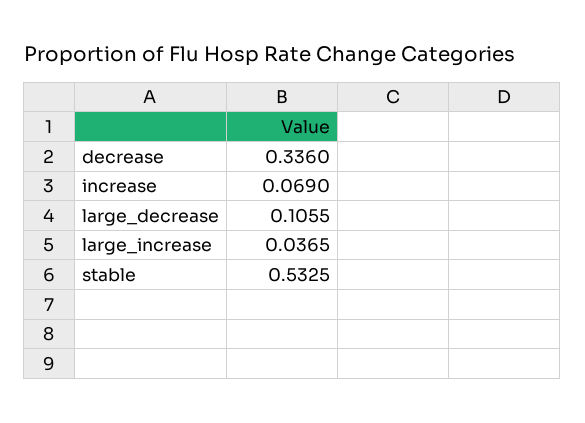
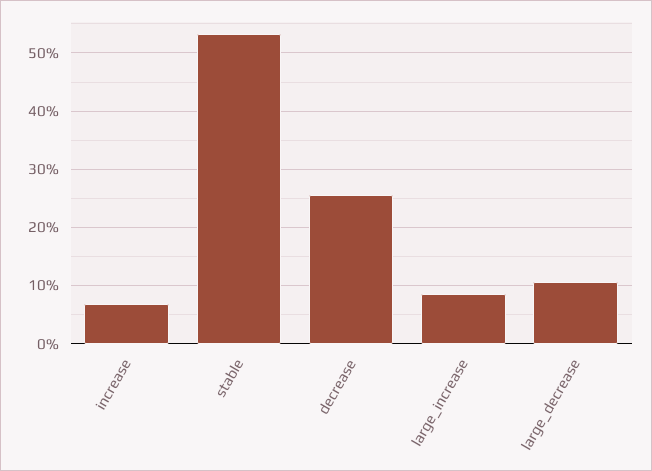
decrease: 0.336 -> 0.26
large_increase: 0.0365 -> 0.08

